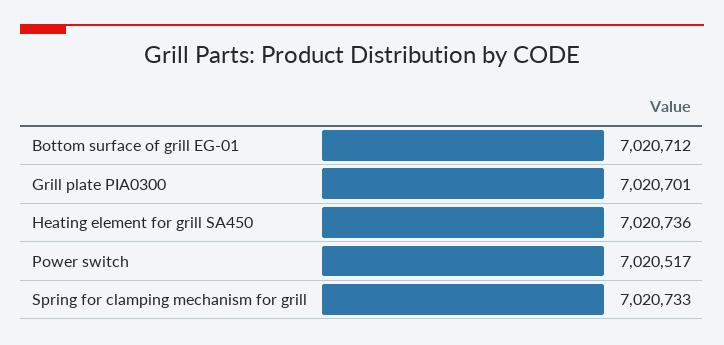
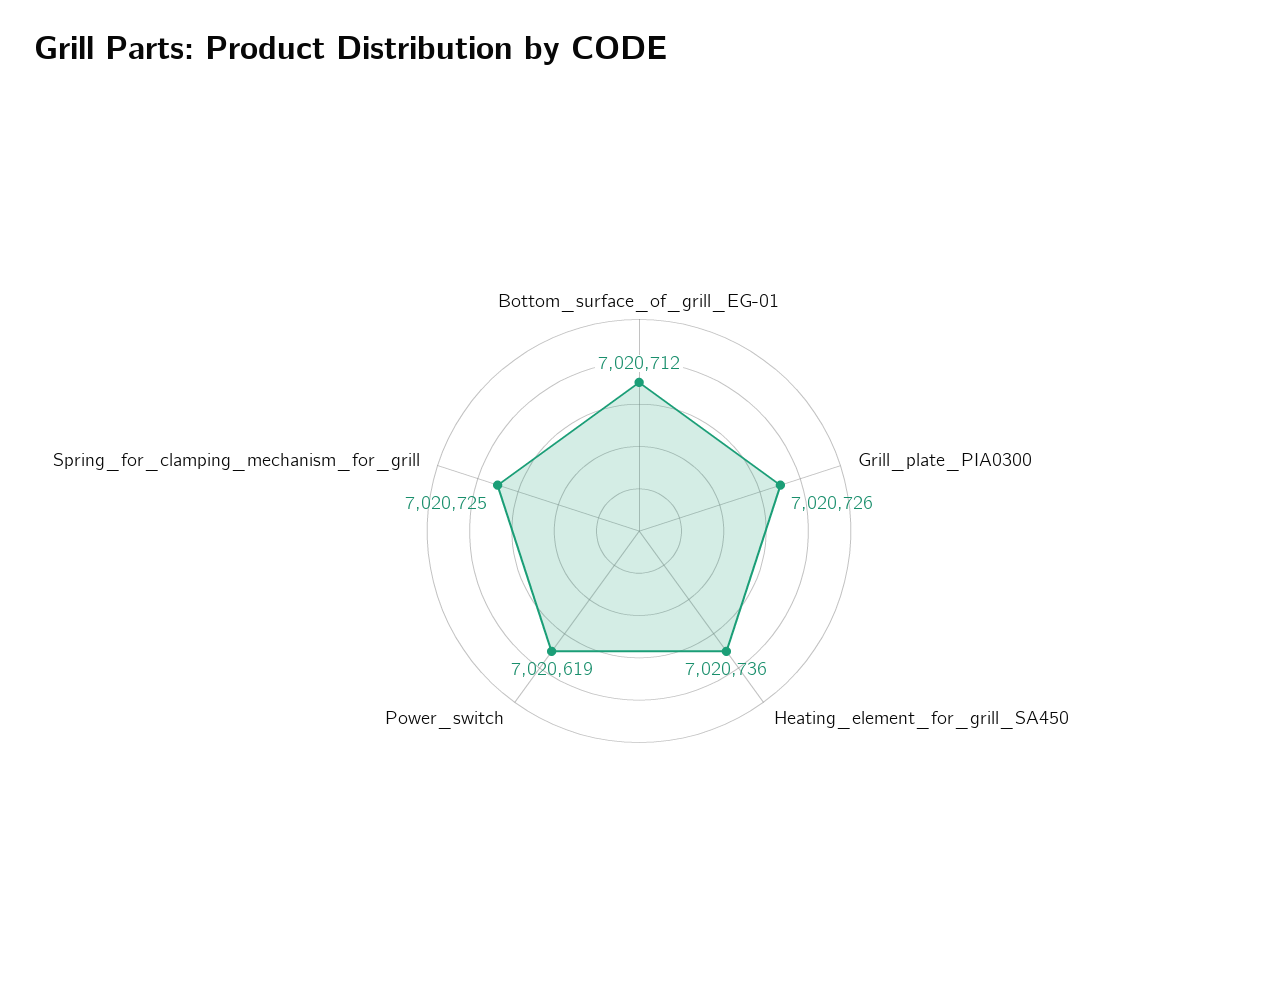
Grill plate PIA0300: 7020701 -> 7020726
Power switch: 7020517 -> 7020619
Spring for clamping mechanism for grill: 7020733 -> 7020725

